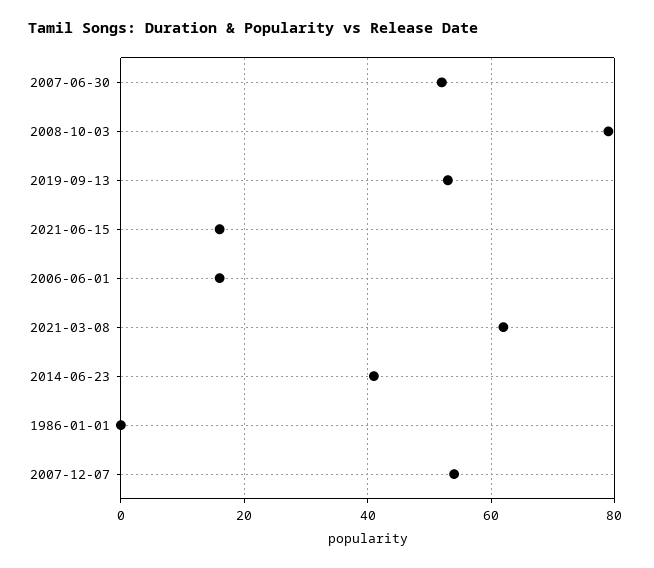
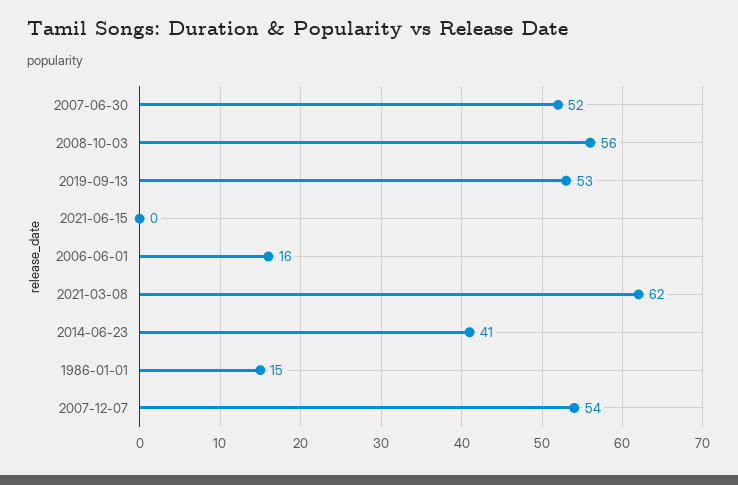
2008-10-03: 80 -> 56
2021-06-15: 15 -> 0
1986-01-01: 0 -> 15

